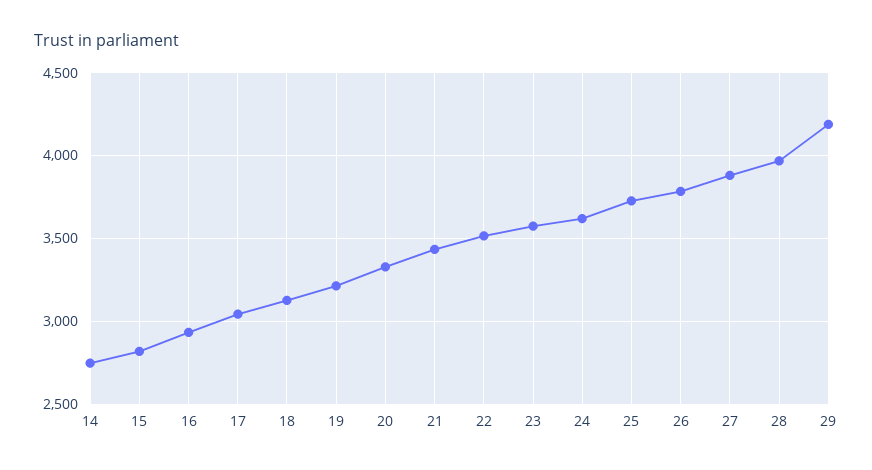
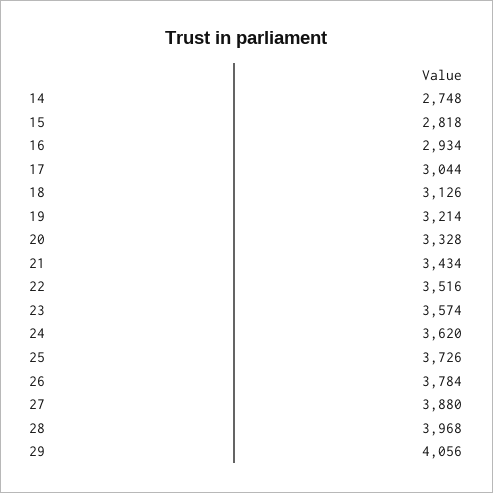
29: 4200 -> 4056

